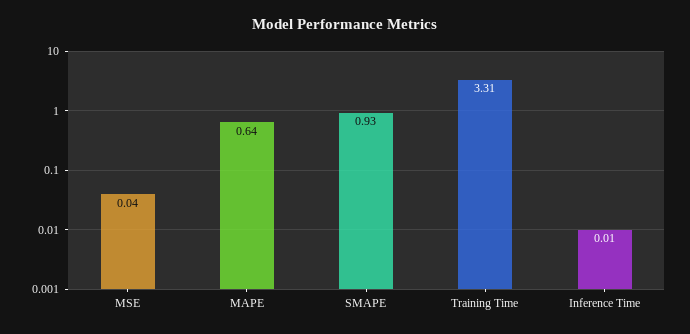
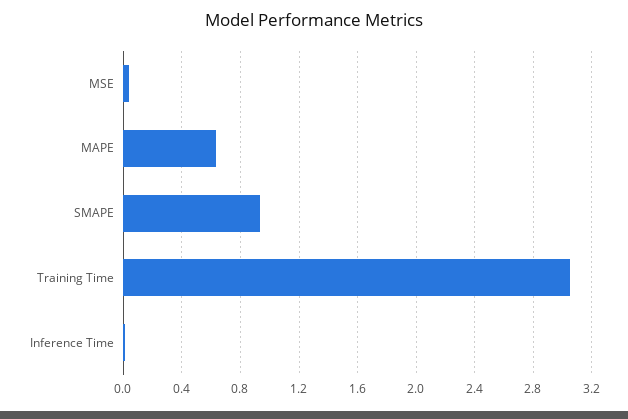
Training Time: 3.31 -> 3.05

